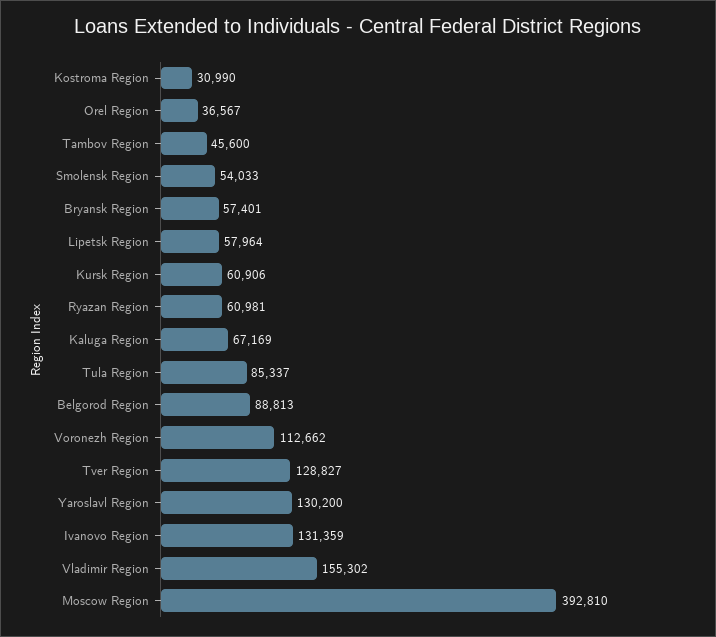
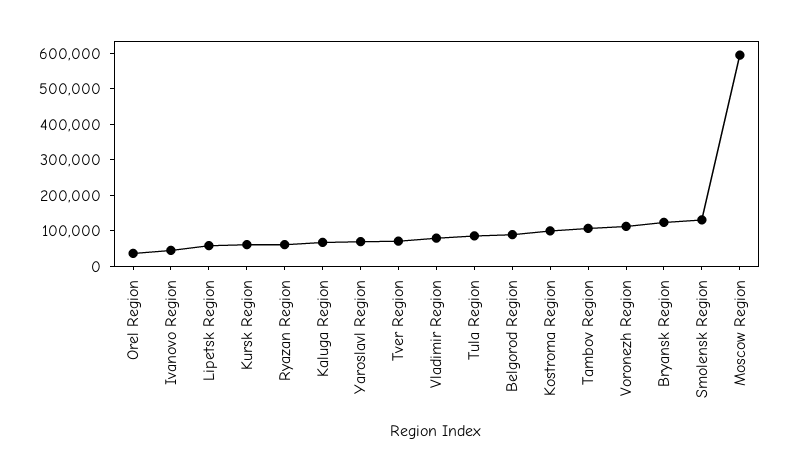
Kostroma Region: 30990 -> 100000
Tambov Region: 45600 -> 100000
Smolensk Region: 54033 -> 125000
Bryansk Region: 57401 -> 125000
Tver Region: 128827 -> 75000
Yaroslavl Region: 130200 -> 75000
Ivanovo Region: 131359 -> 50000
Vladimir Region: 155302 -> 75000
Moscow Region: 392810 -> 600000

